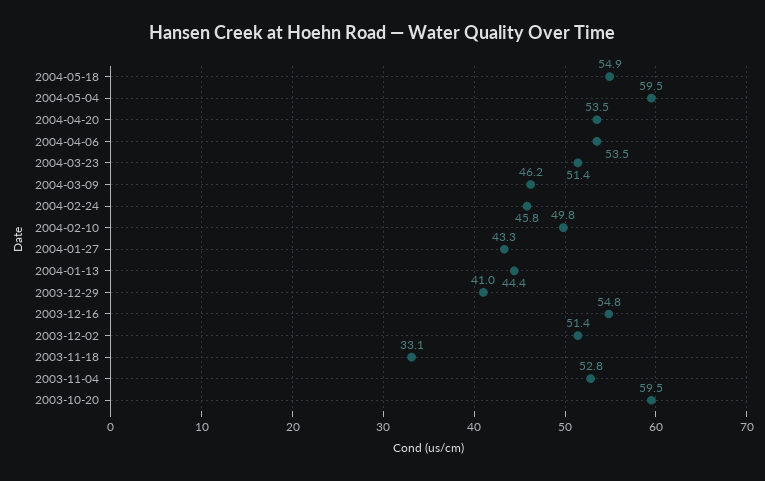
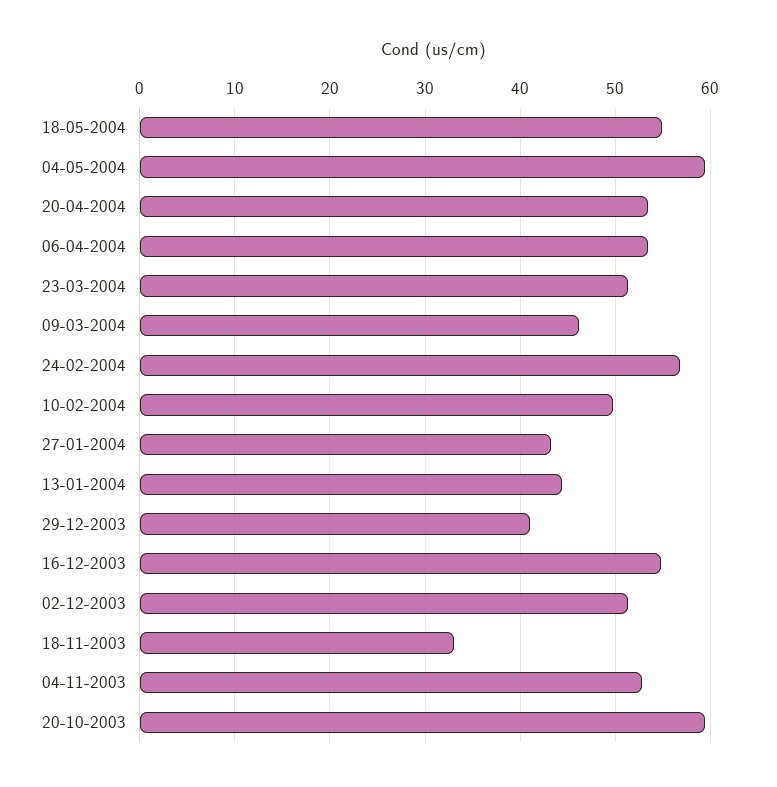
2004-02-24: 45.8 -> 57

